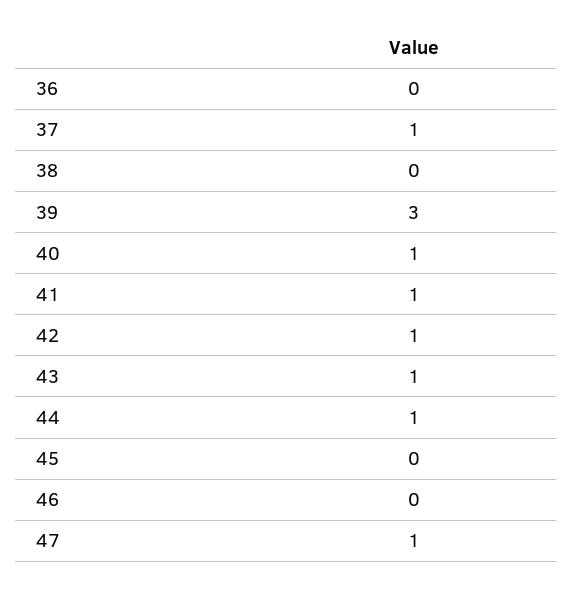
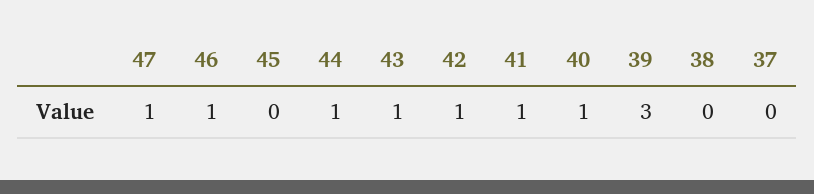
36: 0 -> none
37: 1 -> 0
46: 0 -> 1

